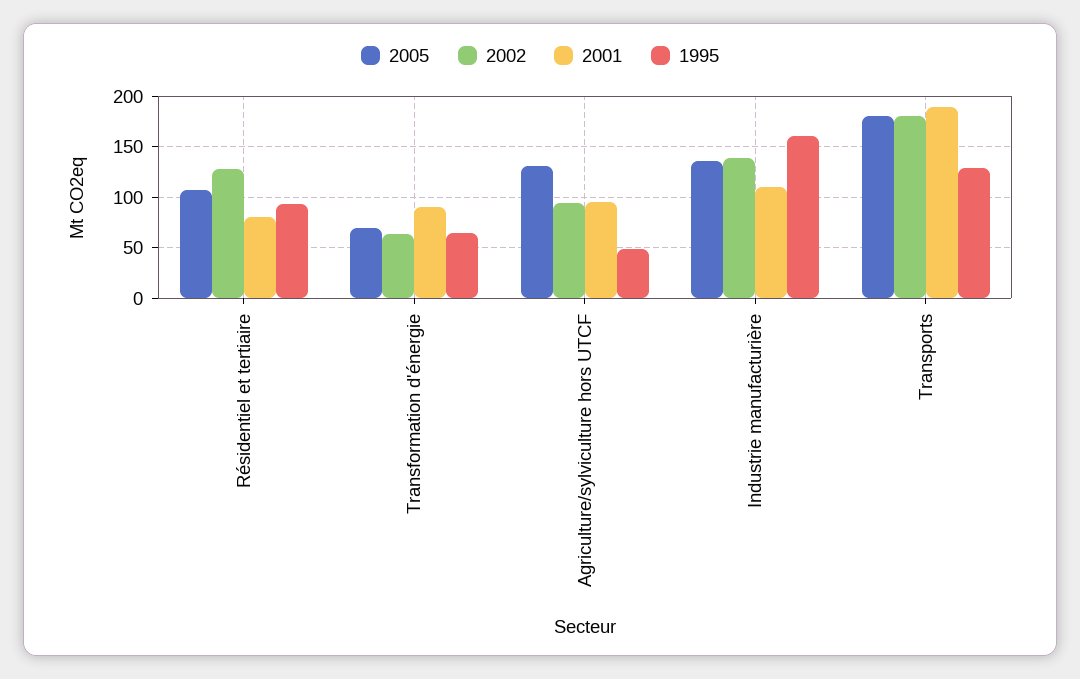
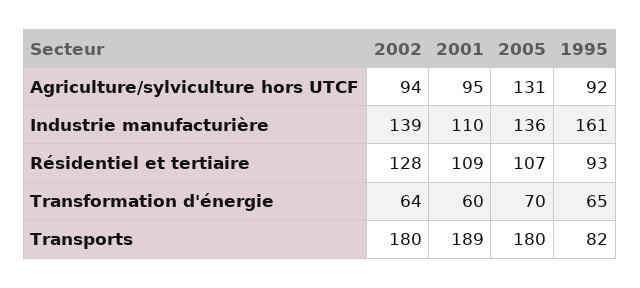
2001, Résidentiel et tertiaire: 80 -> 109
2001, Transformation d'énergie: 90 -> 60
1995, Agriculture/sylviculture hors UTCF: 50 -> 92
1995, Transports: 130 -> 82

